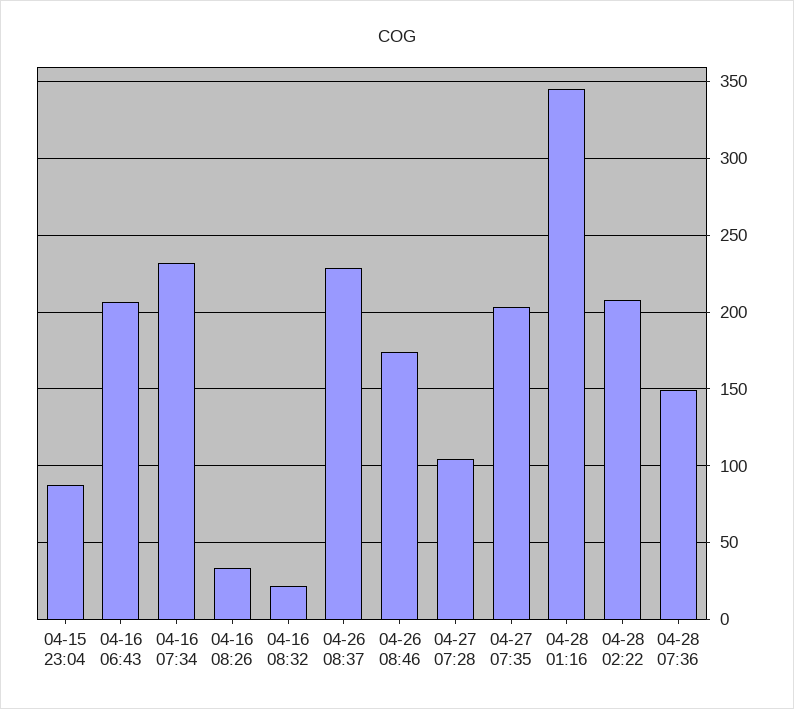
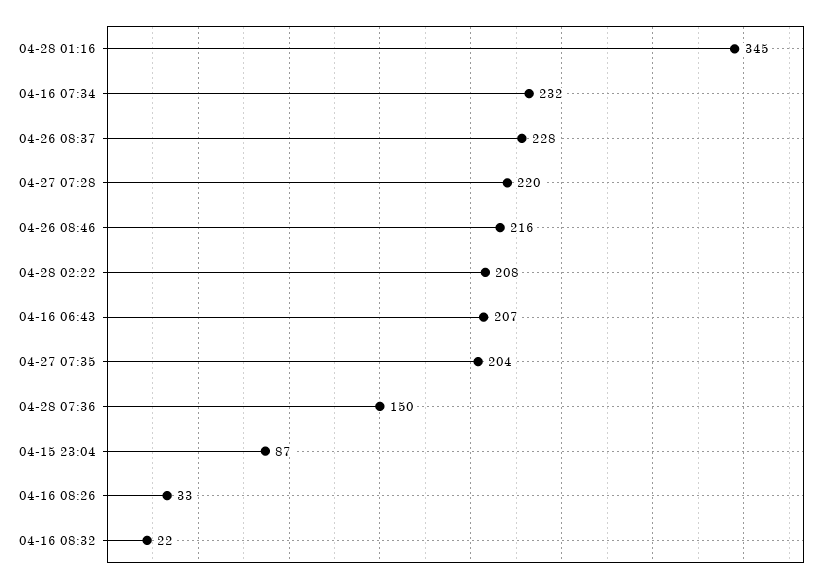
04-26 08:46: 175 -> 216
04-27 07:28: 105 -> 220

